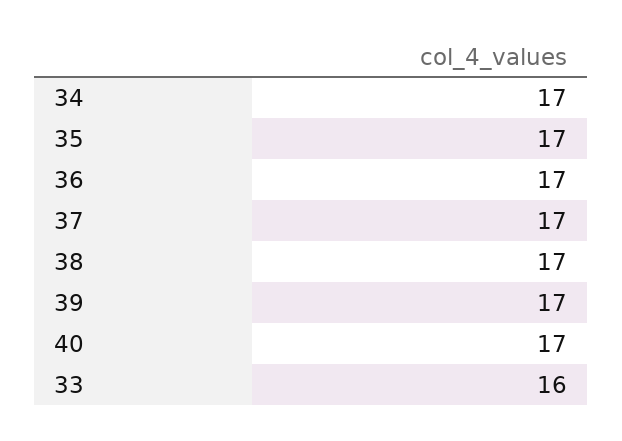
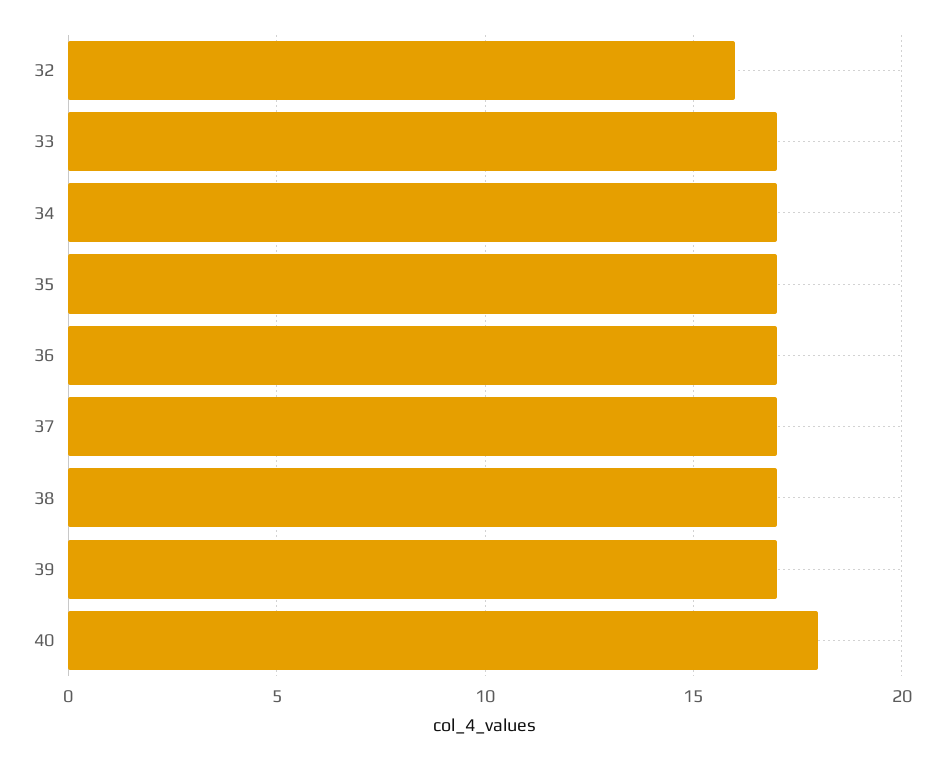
40: 17 -> 18
33: 16 -> 17
32: none -> 16

